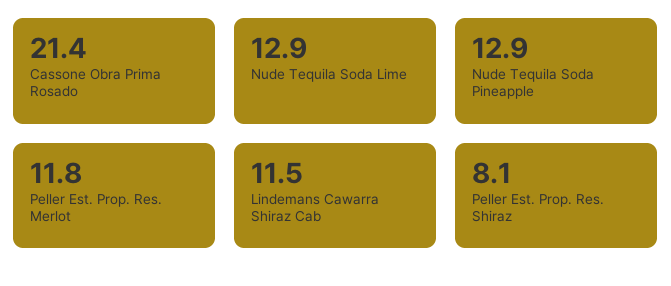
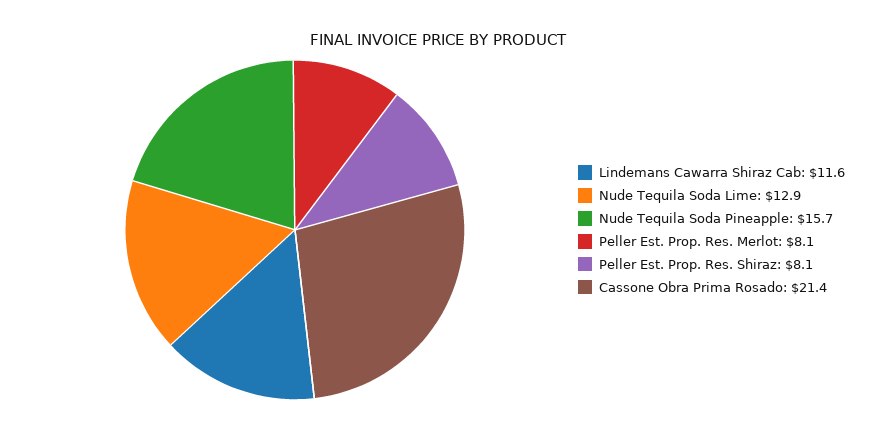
Nude Tequila Soda Pineapple: 12.9 -> 15.7
Peller Est. Prop. Res. Merlot: 11.8 -> 8.1
Lindemans Cawarra Shiraz Cab: 11.5 -> 11.6

